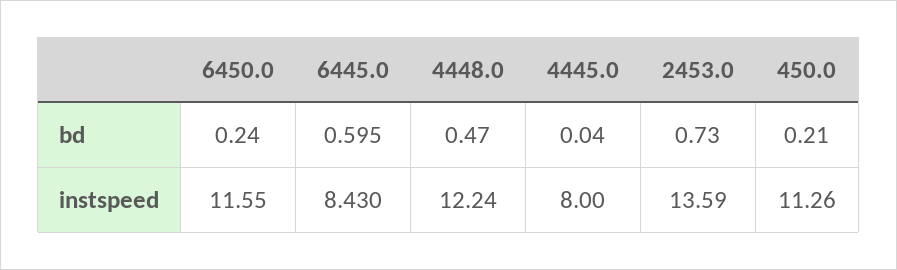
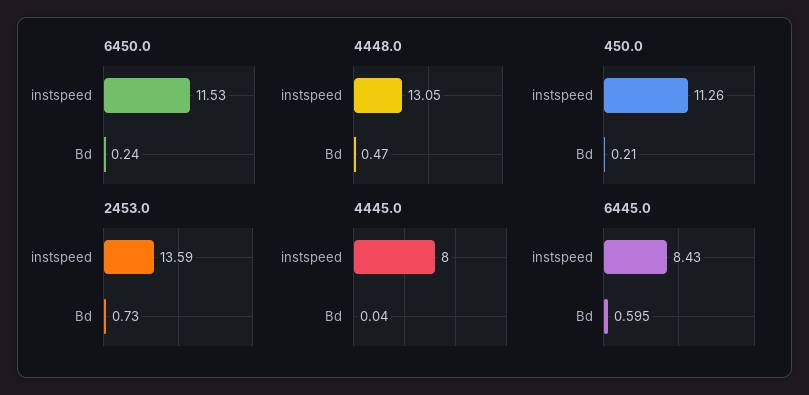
6450.0, instspeed: 11.55 -> 11.53
4448.0, instspeed: 12.24 -> 13.05

